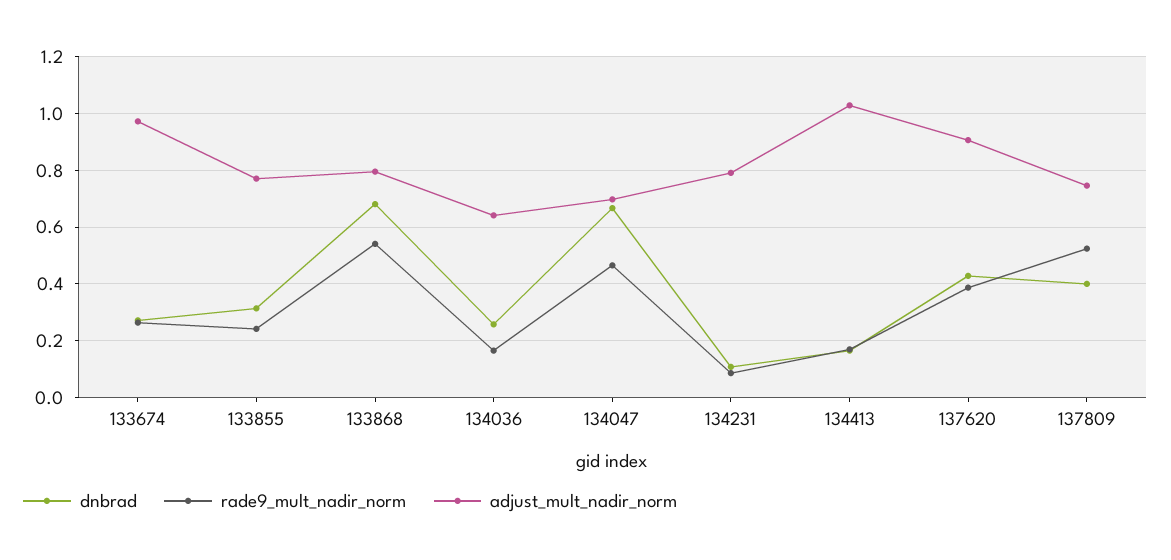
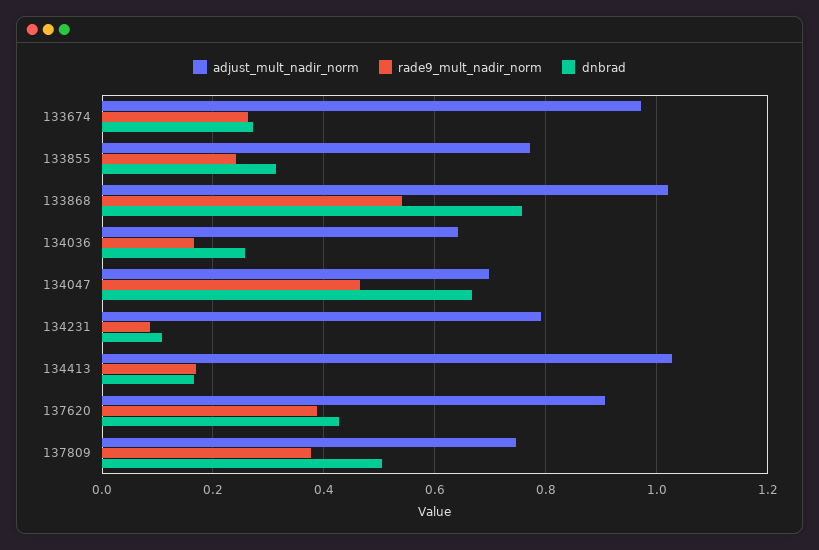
dnbrad, 133868: 0.675 -> 0.76
adjust_mult_nadir_norm, 133868: 0.8 -> 1.02
dnbrad, 137809: 0.4 -> 0.5
rade9_mult_nadir_norm, 137809: 0.525 -> 0.38

